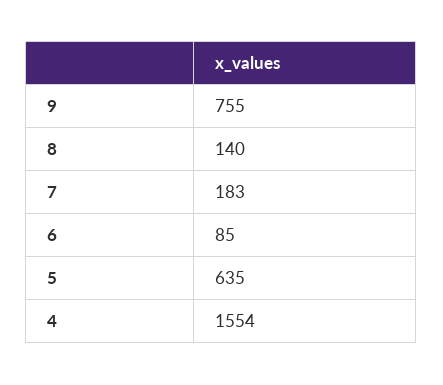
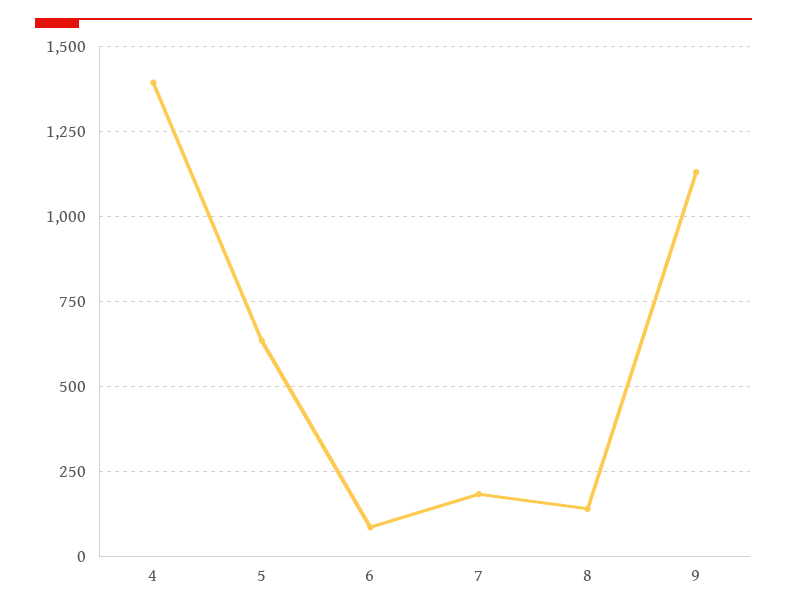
9: 755 -> 1125
4: 1554 -> 1400

